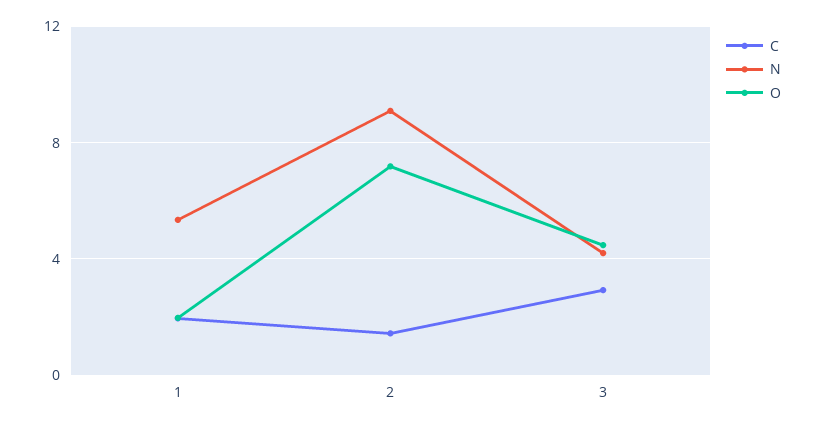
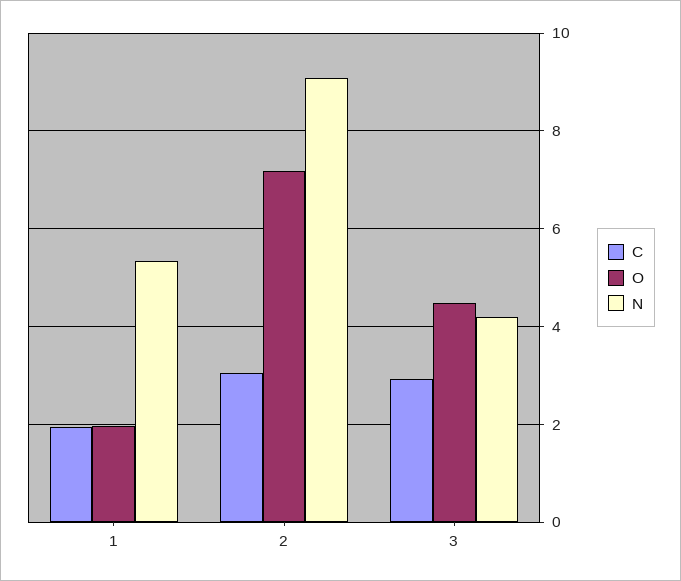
C, 2: 1.5 -> 3

